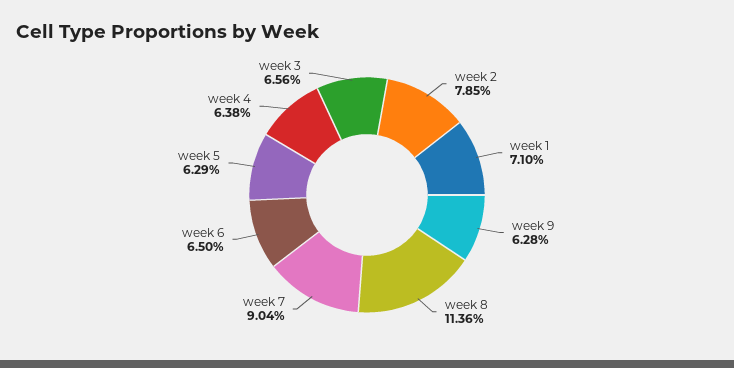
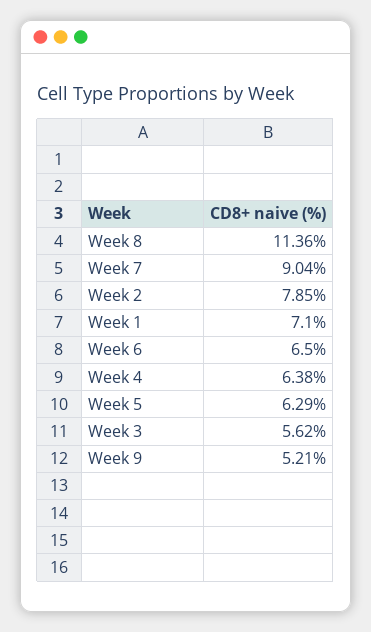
week 9: 6.28 -> 5.21
week 3: 6.56 -> 5.62

